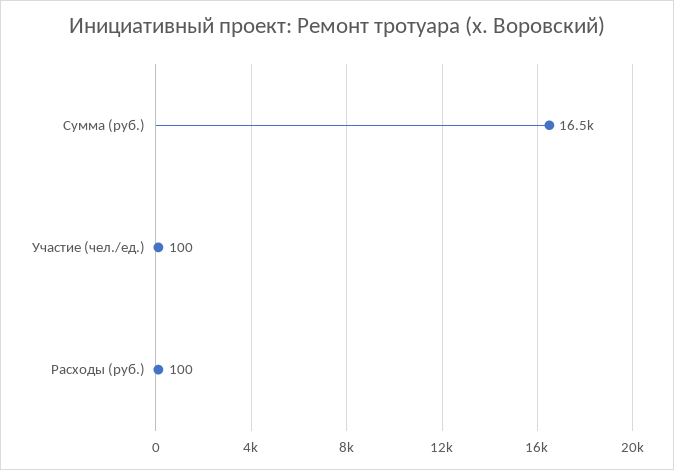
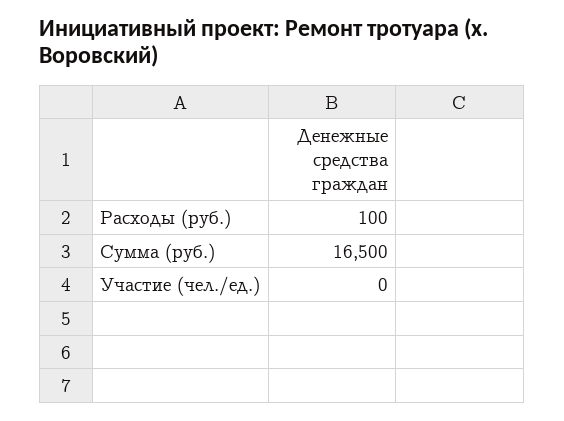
Участие (чел./ед.): 100 -> 0

